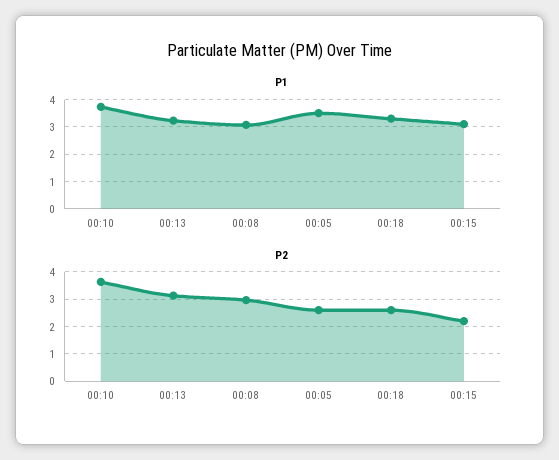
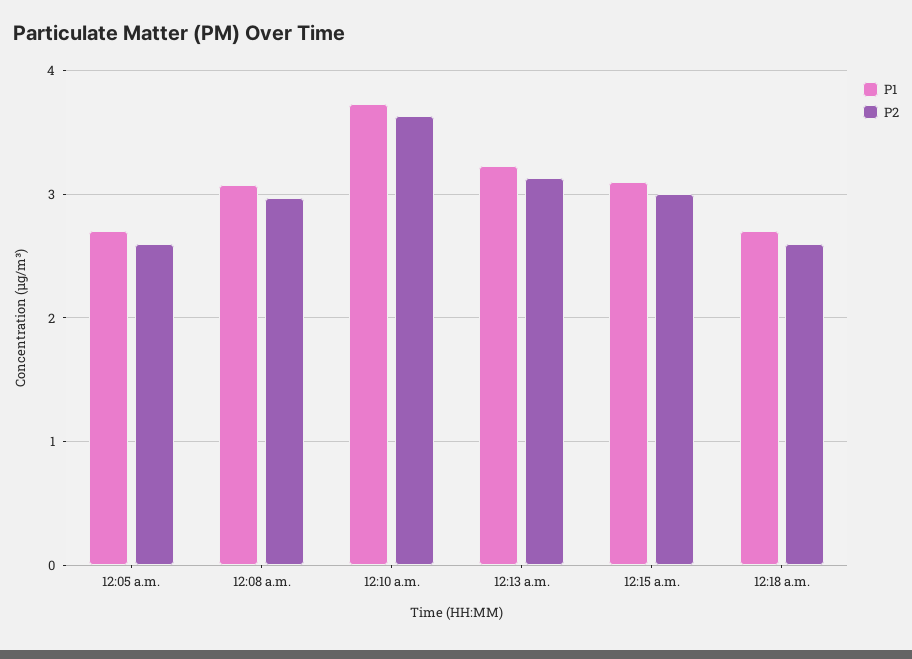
P1, 00:05: 3.5 -> 2.7
P1, 00:18: 3.25 -> 2.7
P2, 00:15: 2.25 -> 3

